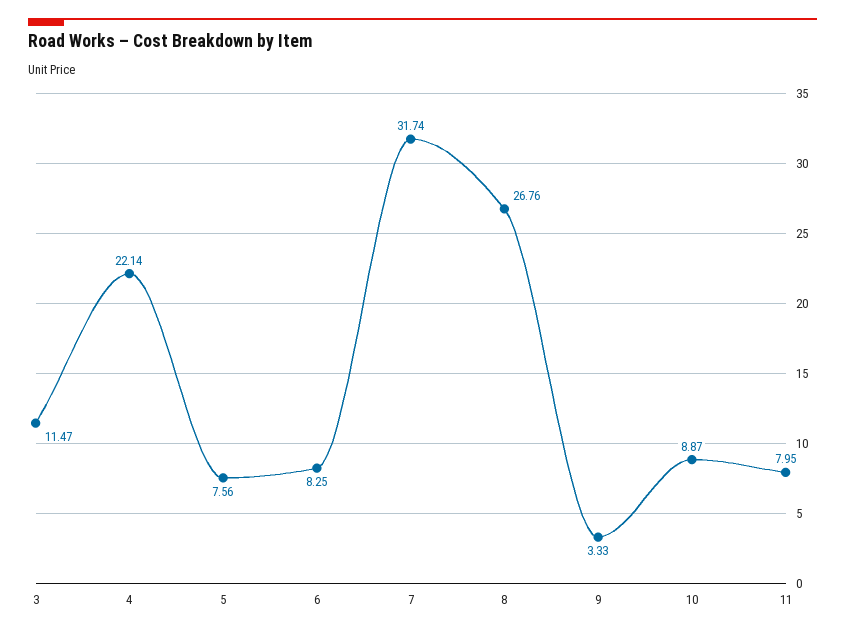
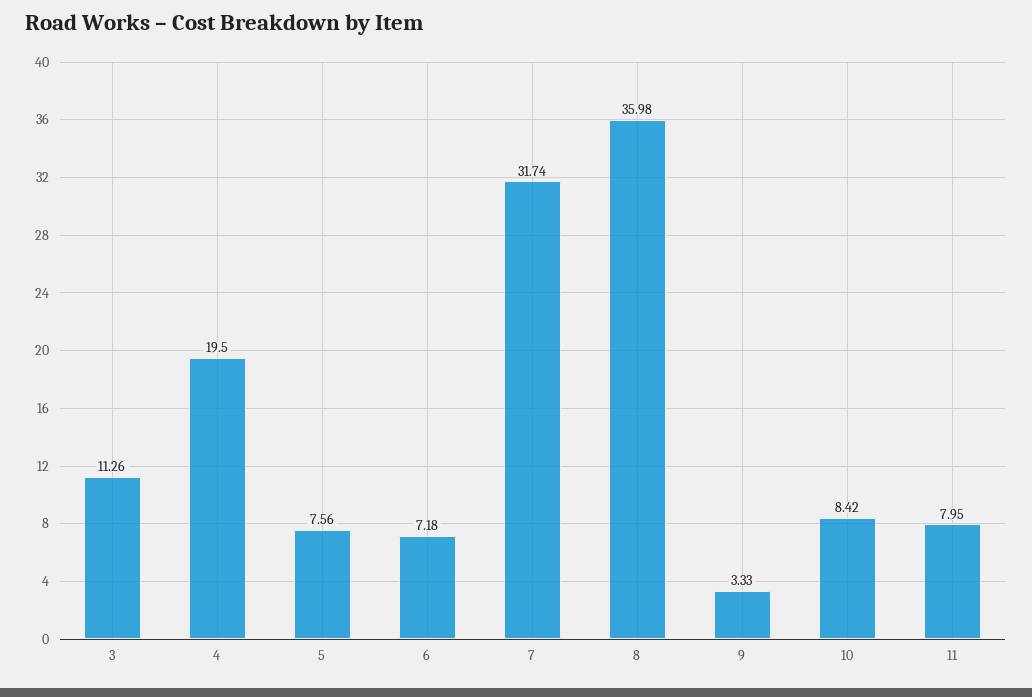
3: 11.47 -> 11.26
4: 22.14 -> 19.5
6: 8.25 -> 7.18
8: 26.76 -> 35.98
10: 8.87 -> 8.42

